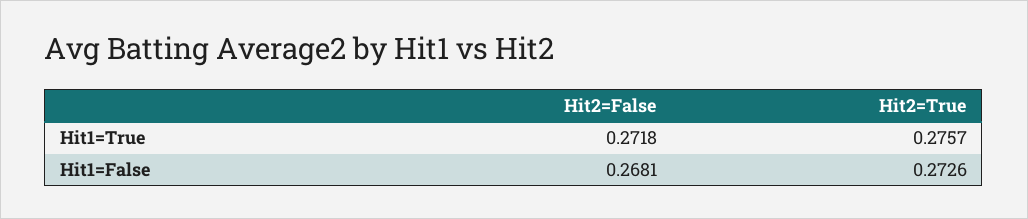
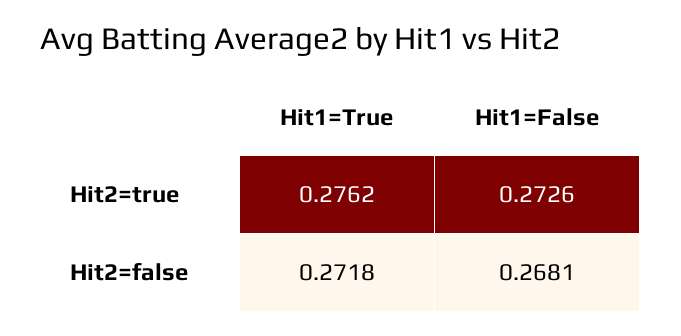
Hit2=True, Hit1=True: 0.2757 -> 0.2762

